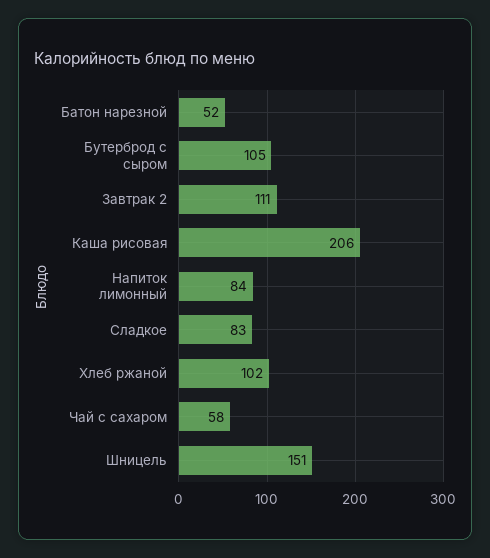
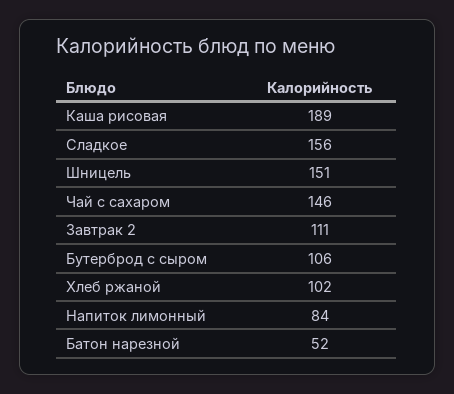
Бутерброд с сыром: 105 -> 106
Каша рисовая: 206 -> 189
Сладкое: 83 -> 156
Чай с сахаром: 58 -> 146

